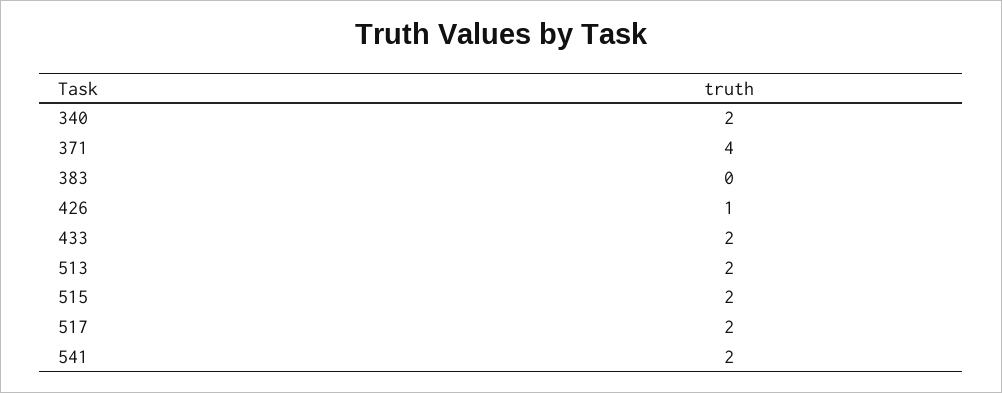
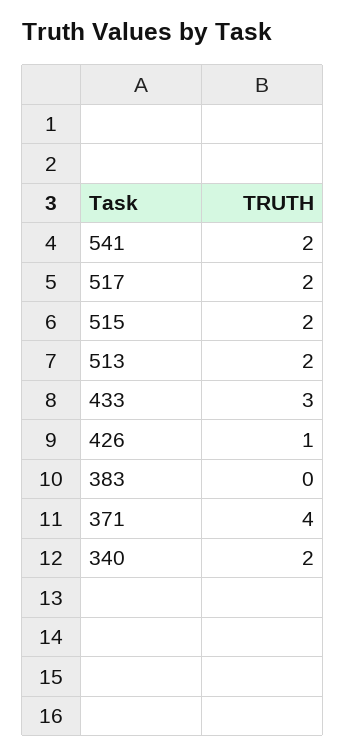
433: 2 -> 3

